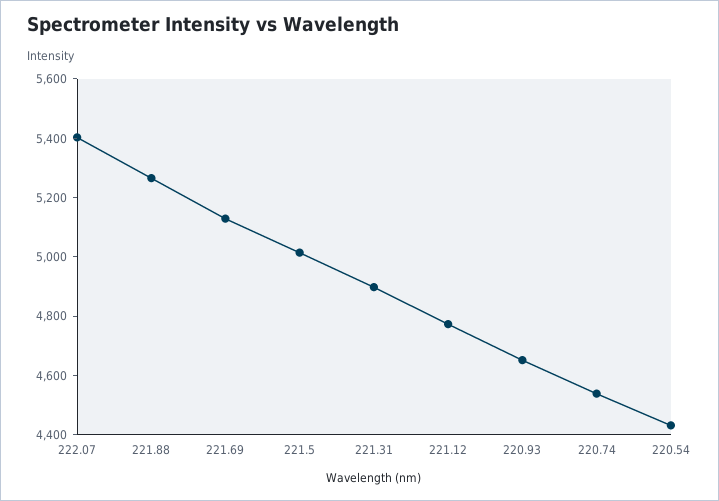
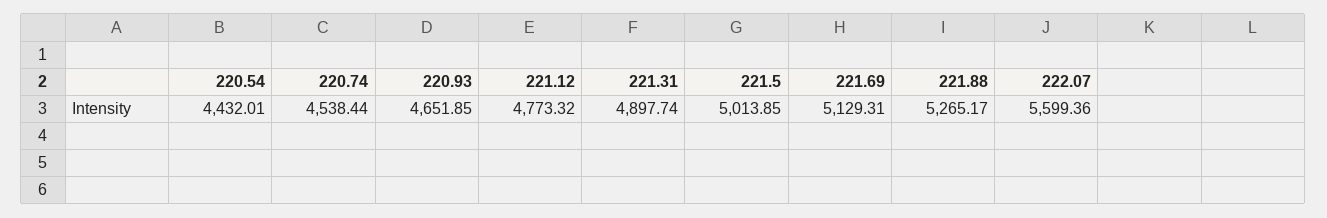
222.07: 5400 -> 5599.36

